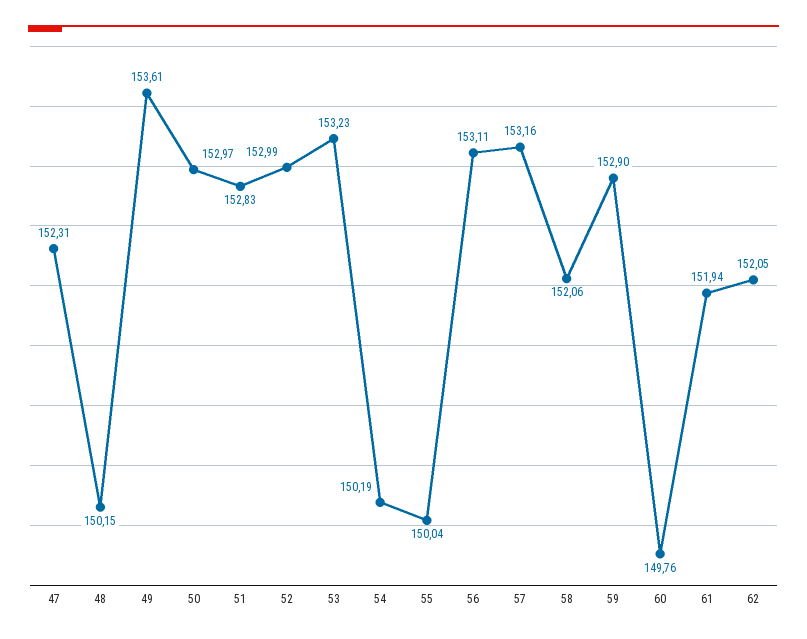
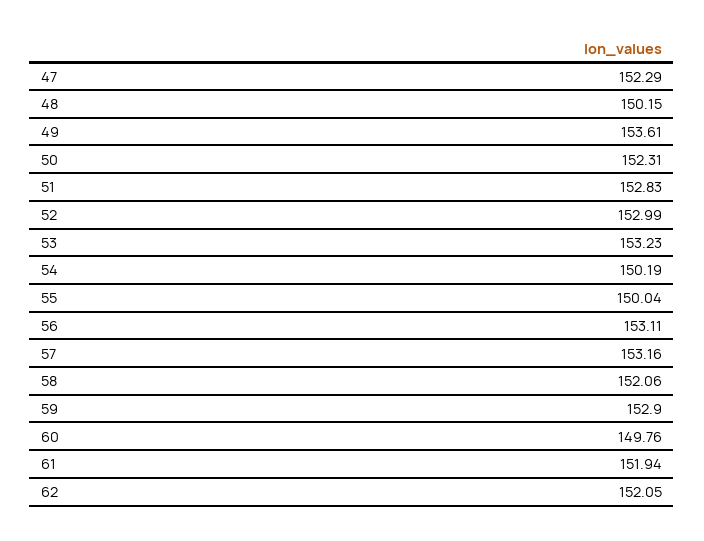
47: 152.31 -> 152.29
50: 152.97 -> 152.31

